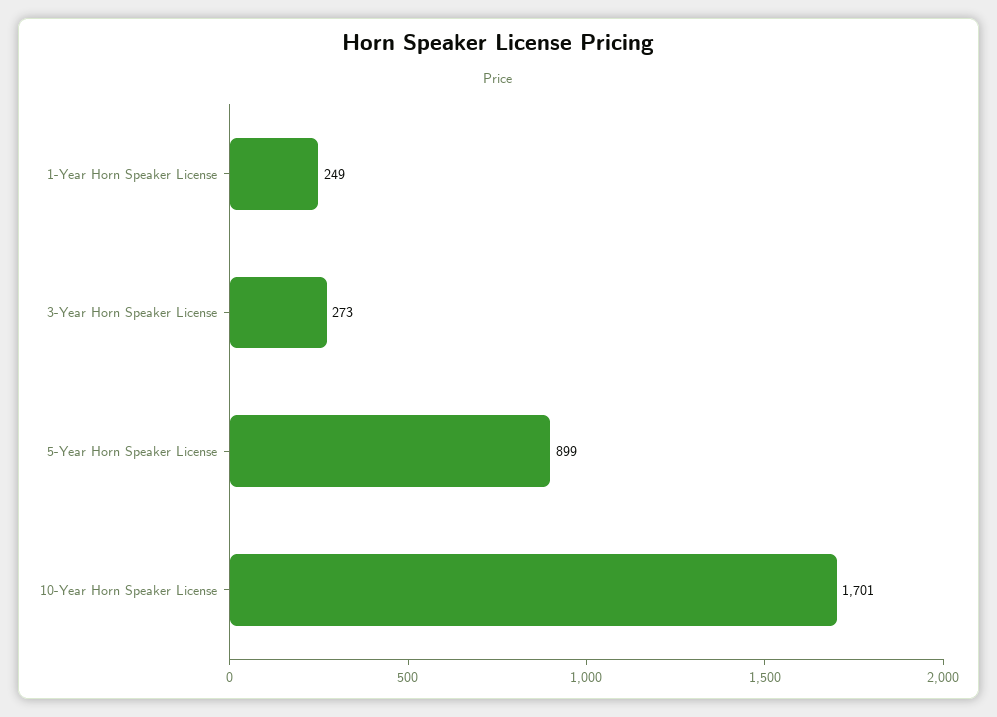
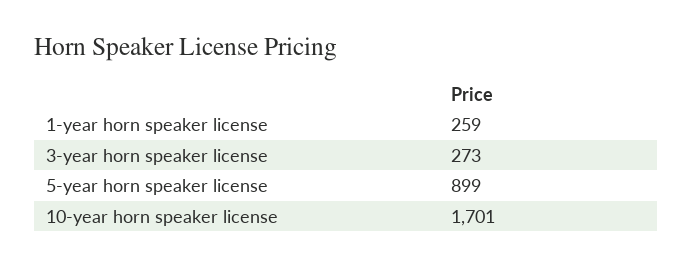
1-Year Horn Speaker License: 249 -> 259

